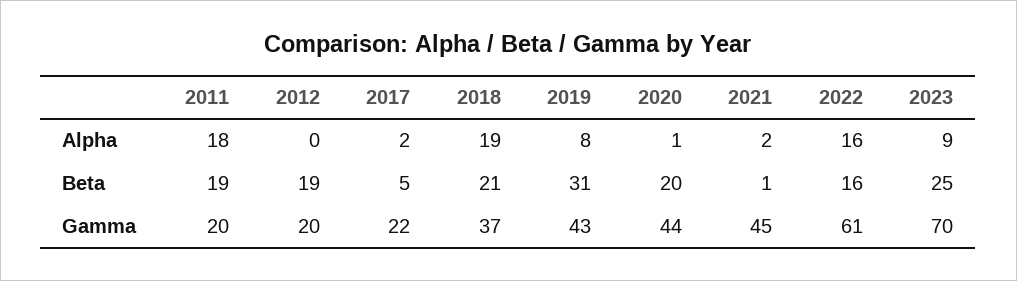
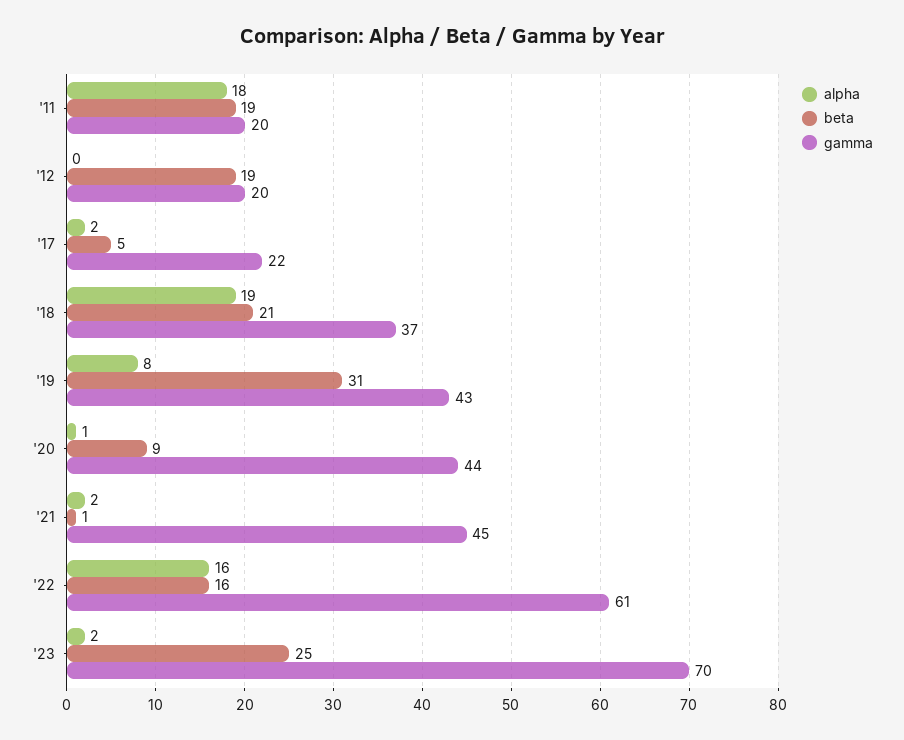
Alpha, 2023: 9 -> 2
Beta, 2020: 20 -> 9

